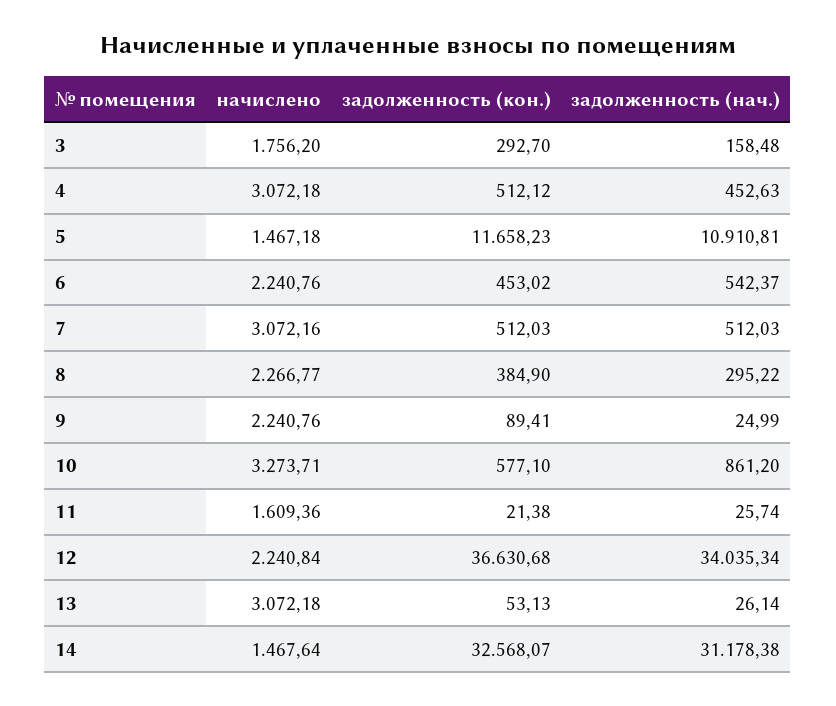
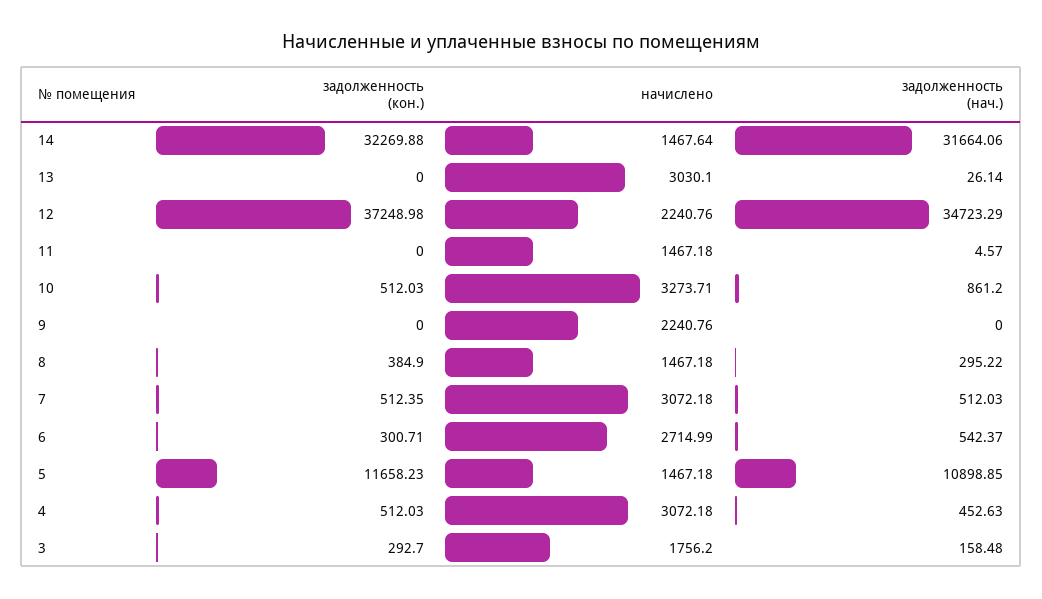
задолженность (кон.), 4: 512.12 -> 512.03
задолженность (нач.), 5: 10910.81 -> 10898.85
начислено, 6: 2240.76 -> 2714.99
задолженность (кон.), 6: 453.02 -> 300.71
начислено, 7: 3072.16 -> 3072.18
задолженность (кон.), 7: 512.03 -> 512.35
начислено, 8: 2266.77 -> 1467.18
задолженность (кон.), 9: 89.41 -> 0
задолженность (нач.), 9: 24.99 -> 0
задолженность (кон.), 10: 577.1 -> 512.03
начислено, 11: 1609.36 -> 1467.18
задолженность (кон.), 11: 21.38 -> 0
задолженность (нач.), 11: 25.74 -> 4.57
начислено, 12: 2240.84 -> 2240.76
задолженность (кон.), 12: 36630.68 -> 37248.98
задолженность (нач.), 12: 34035.34 -> 34723.29
начислено, 13: 3072.18 -> 3030.1
задолженность (кон.), 13: 53.13 -> 0
задолженность (кон.), 14: 32568.07 -> 32269.88
задолженность (нач.), 14: 31178.38 -> 31664.06

